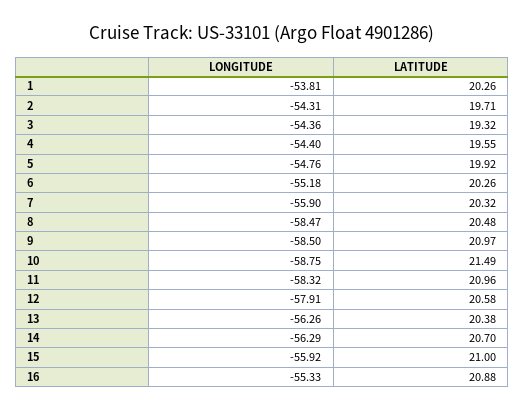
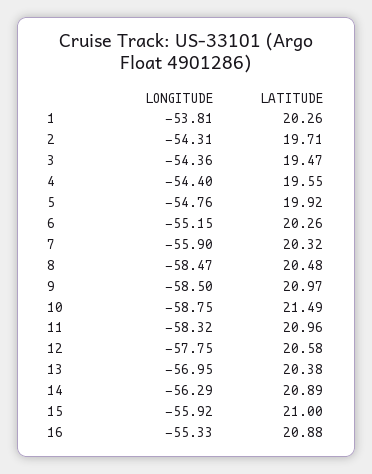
LATITUDE, 3: 19.32 -> 19.47
LONGITUDE, 6: -55.18 -> -55.15
LONGITUDE, 12: -57.91 -> -57.75
LONGITUDE, 13: -56.26 -> -56.95
LATITUDE, 14: 20.7 -> 20.89

